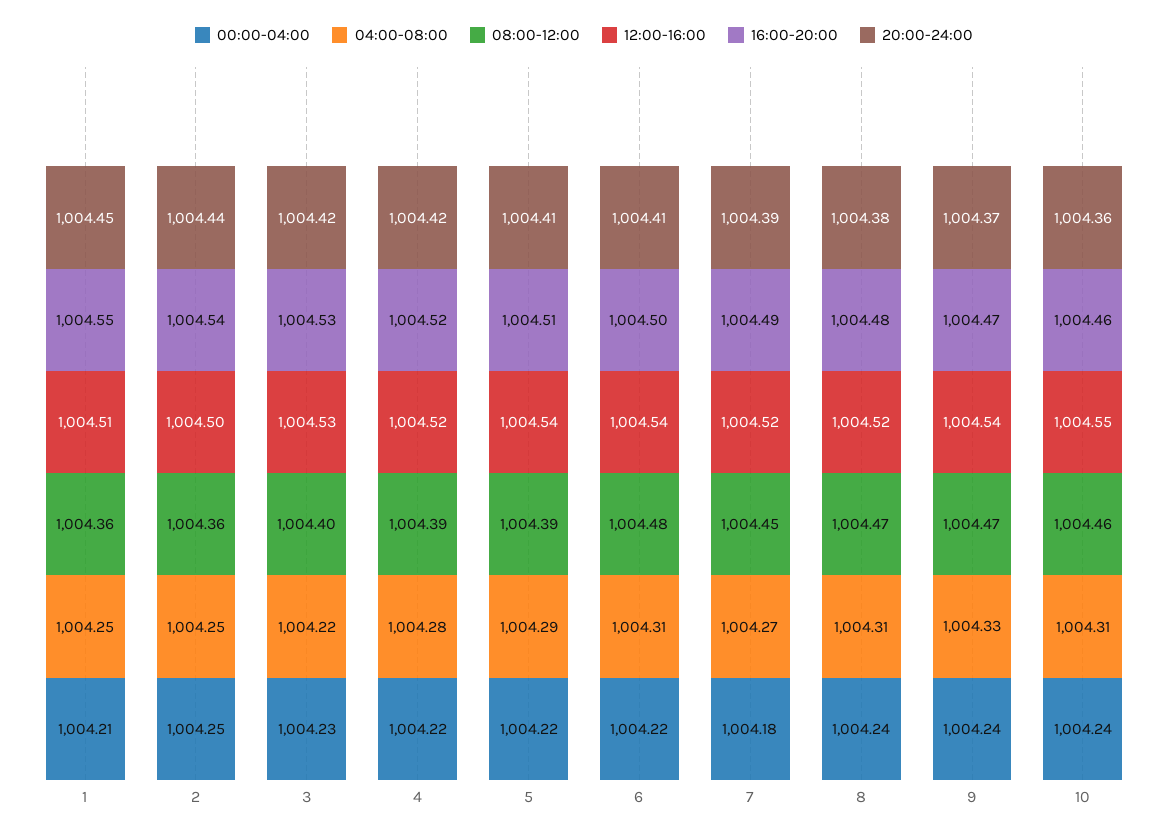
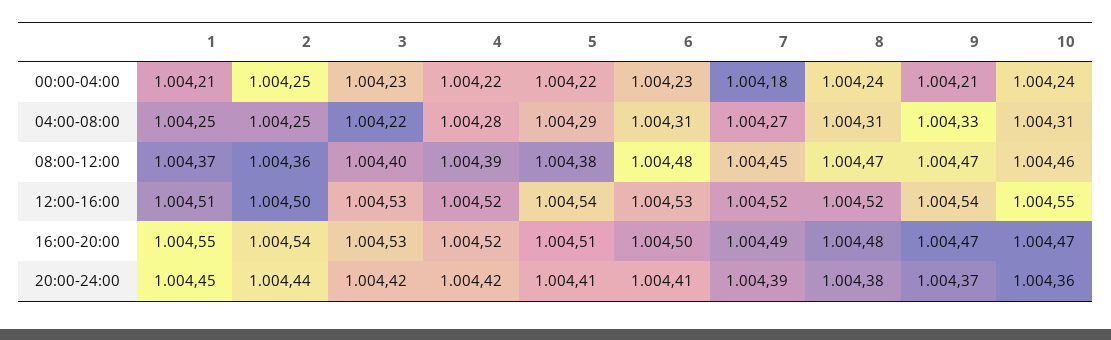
08:00-12:00, 1: 1004.36 -> 1004.37
08:00-12:00, 5: 1004.39 -> 1004.38
00:00-04:00, 6: 1004.22 -> 1004.23
12:00-16:00, 6: 1004.54 -> 1004.53
00:00-04:00, 9: 1004.24 -> 1004.21
16:00-20:00, 10: 1004.46 -> 1004.47

